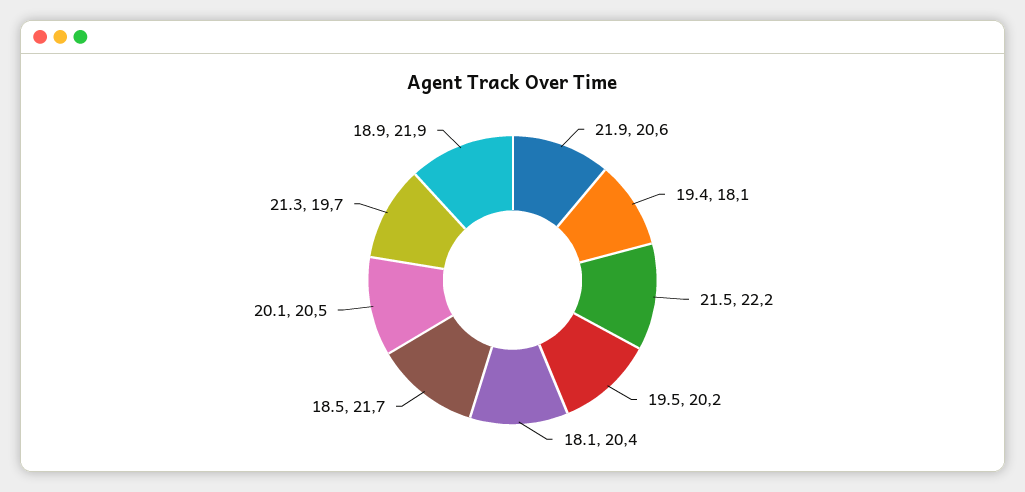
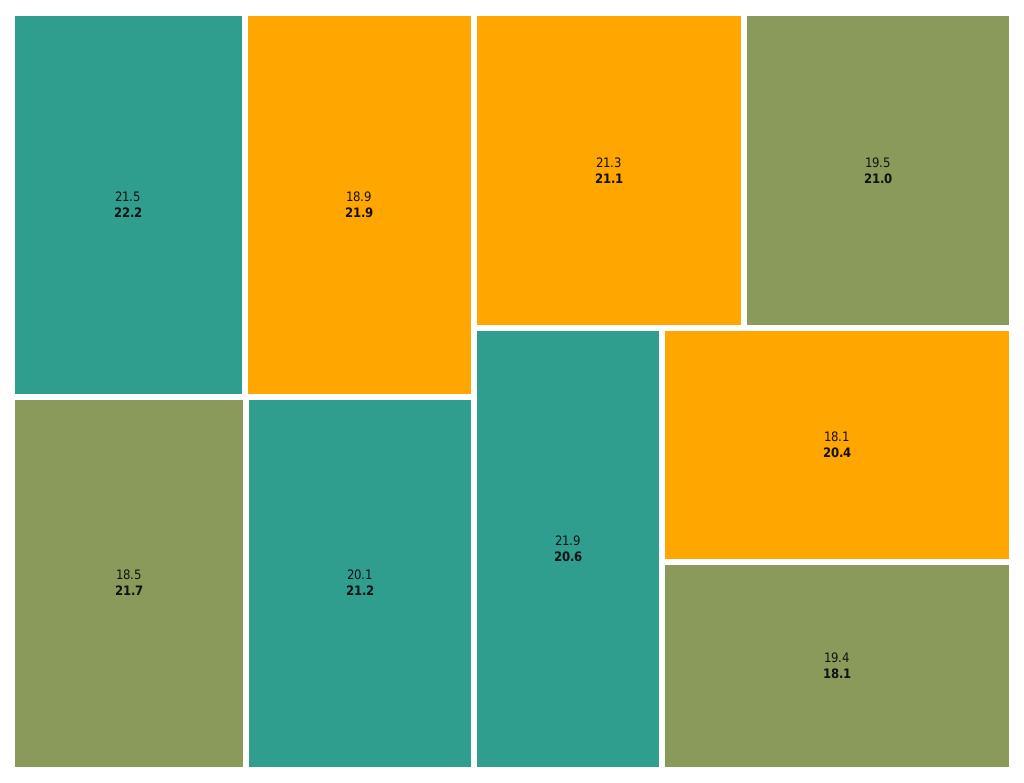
19.5: 20.2 -> 21
20.1: 20.5 -> 21.2
21.3: 19.7 -> 21.1

